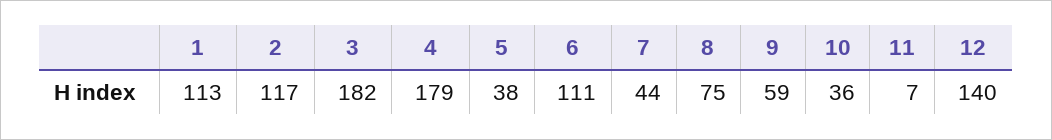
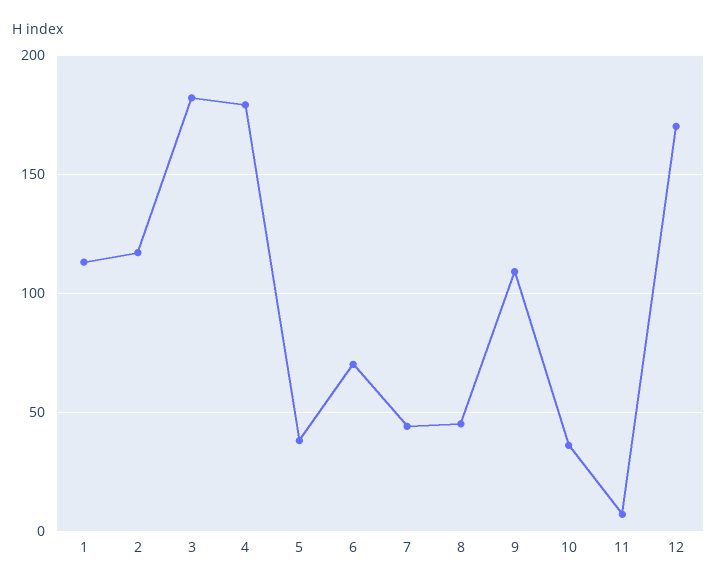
6: 111 -> 70
8: 75 -> 45
9: 59 -> 110
12: 140 -> 170

